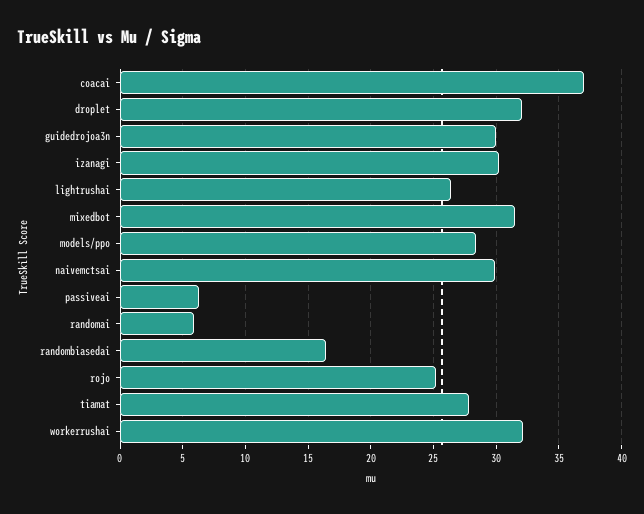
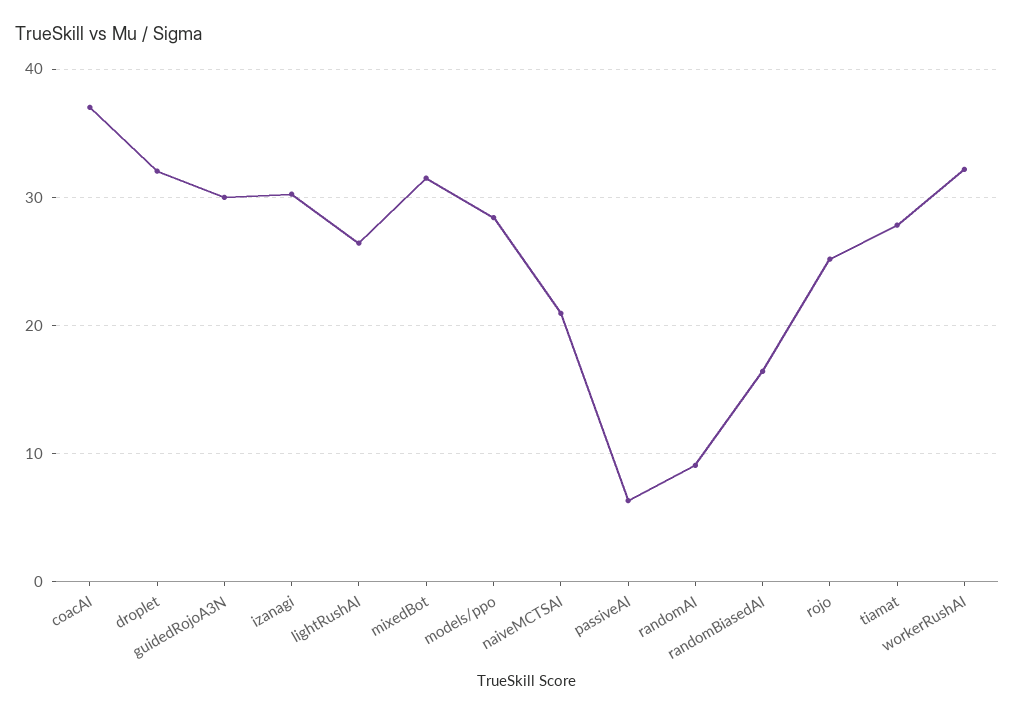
naivemctsai: 30 -> 21
randomai: 6 -> 9

